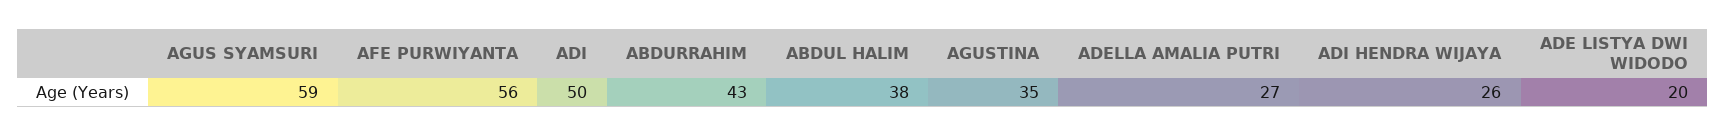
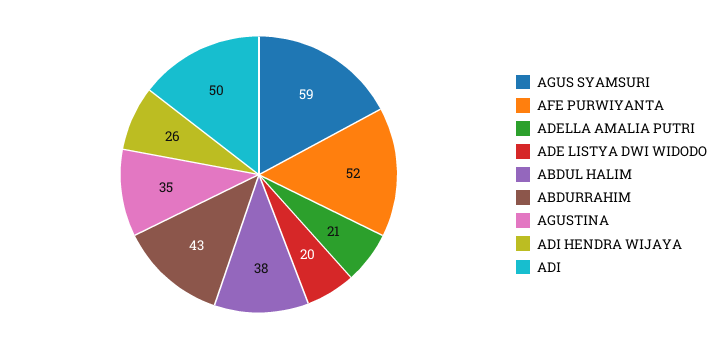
AFE PURWIYANTA: 56 -> 52
ADELLA AMALIA PUTRI: 27 -> 21

